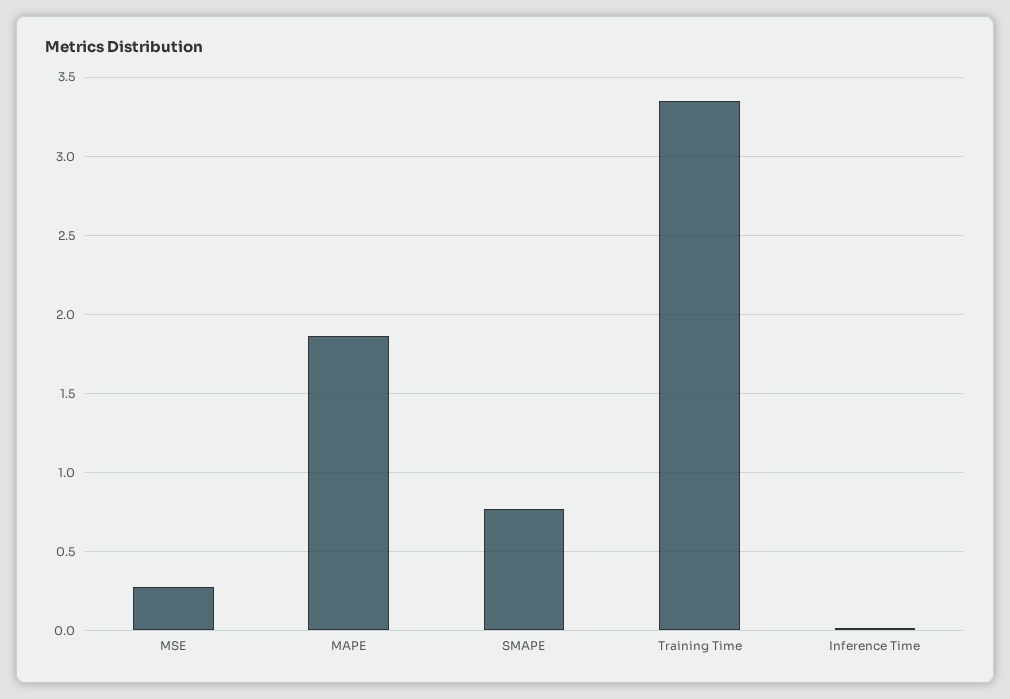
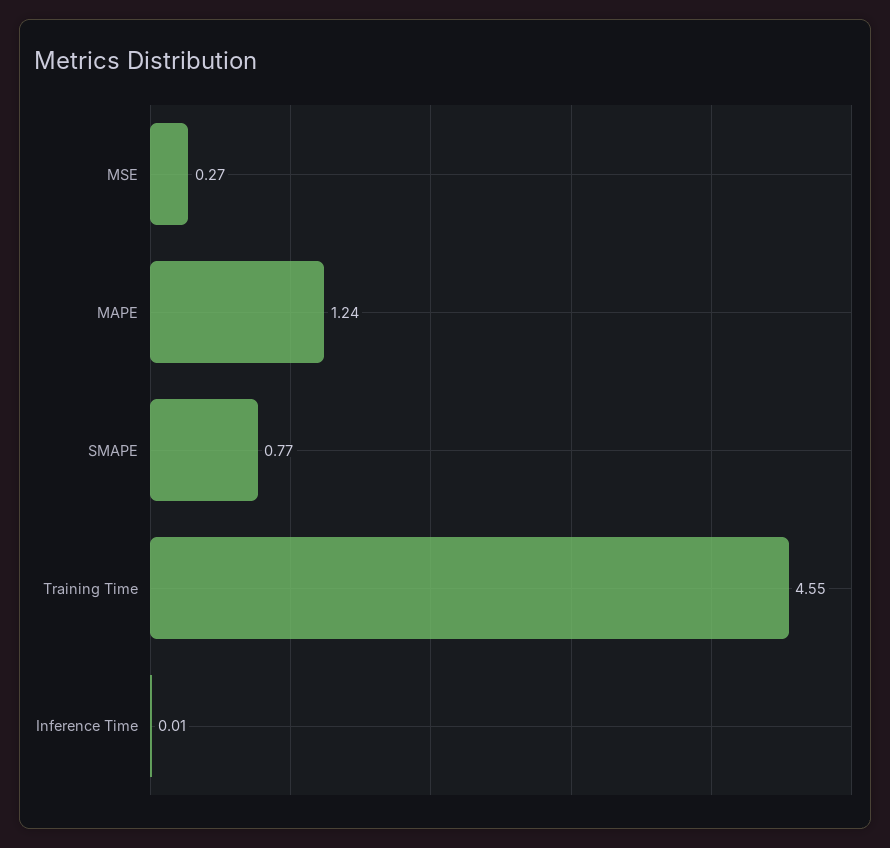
MAPE: 1.85 -> 1.24
Training Time: 3.35 -> 4.55

